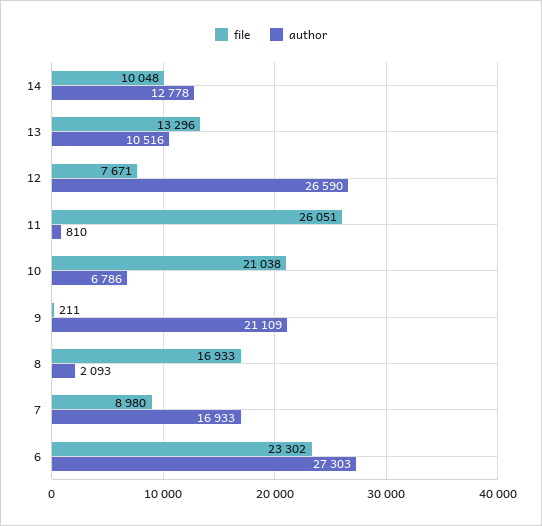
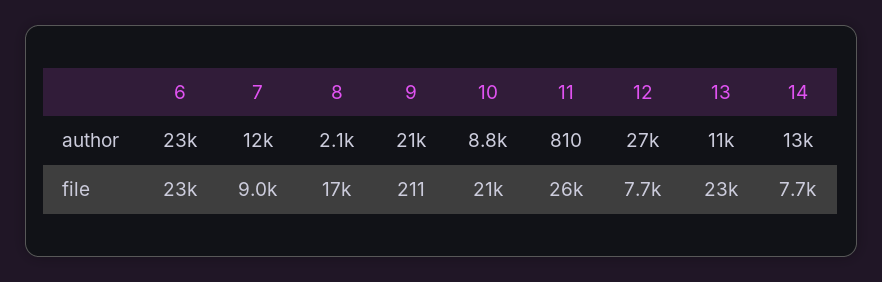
file, 14: 10048 -> 7700
file, 13: 13296 -> 23000
author, 10: 6786 -> 8800
author, 7: 16933 -> 12000
author, 6: 27303 -> 23000

